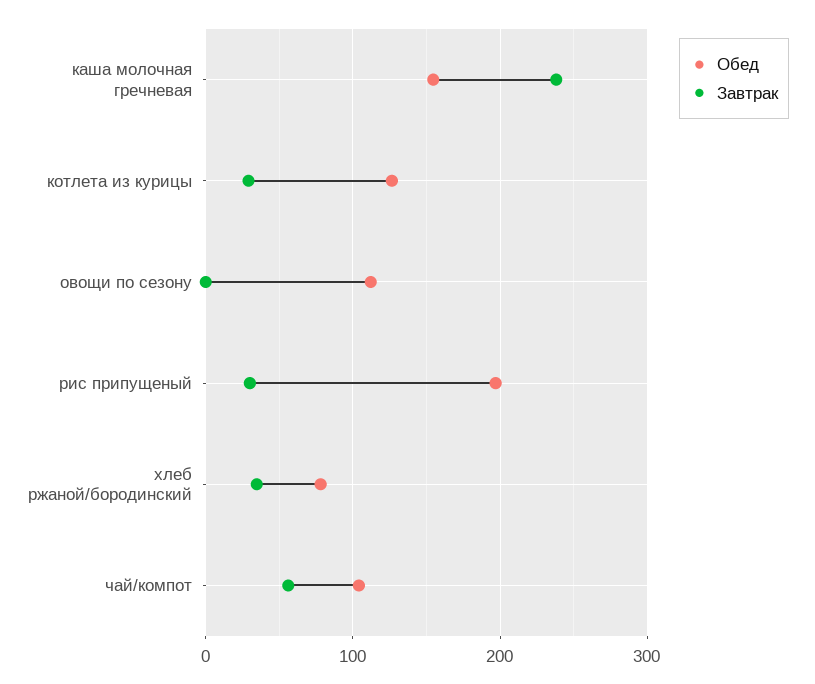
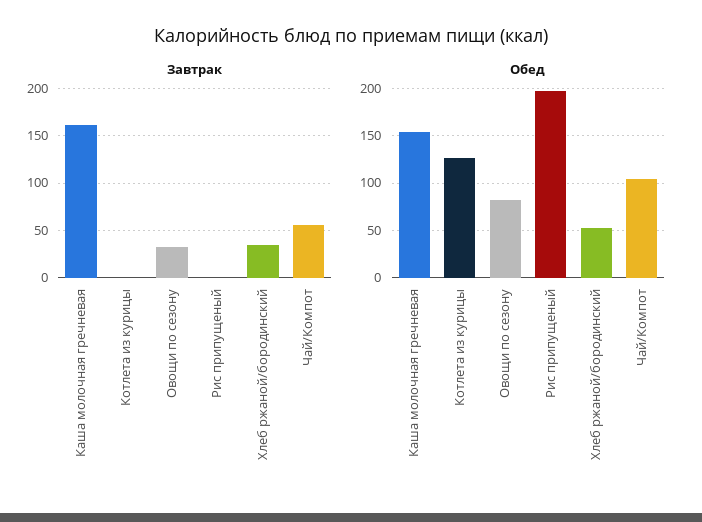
Завтрак, каша молочная гречневая: 240 -> 160
Завтрак, котлета из курицы: 30 -> 0
Обед, овощи по сезону: 110 -> 80
Завтрак, овощи по сезону: 0 -> 30
Завтрак, рис припущеный: 30 -> 0
Обед, хлеб ржаной/бородинский: 80 -> 50

